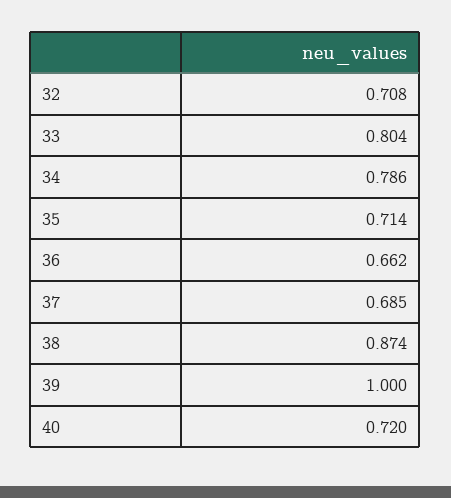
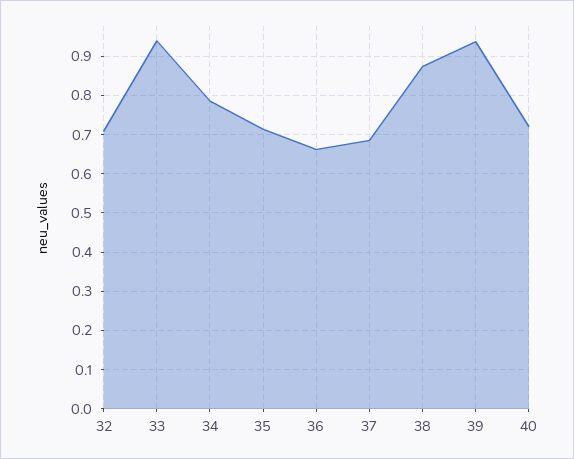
33: 0.804 -> 0.94
39: 1 -> 0.94

